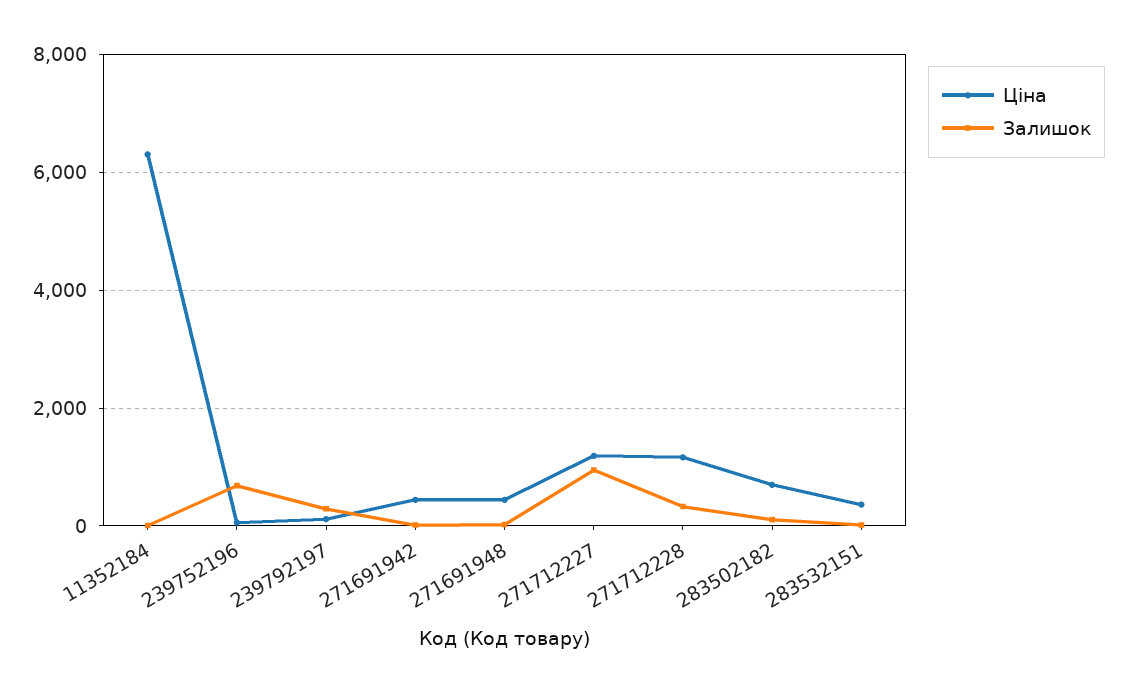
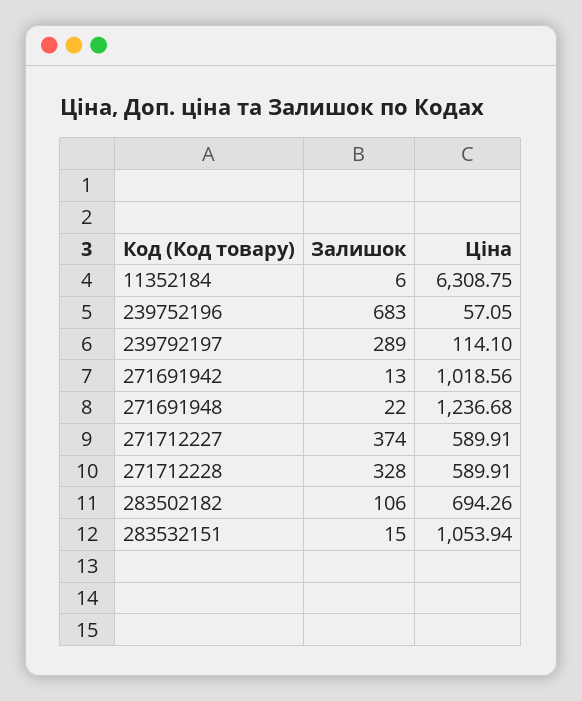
Ціна, 271691942: 400 -> 1018.56
Ціна, 271691948: 400 -> 1236.68
Ціна, 271712227: 1200 -> 589.91
Залишок, 271712227: 1000 -> 374
Ціна, 271712228: 1200 -> 589.91
Ціна, 283532151: 400 -> 1053.94

